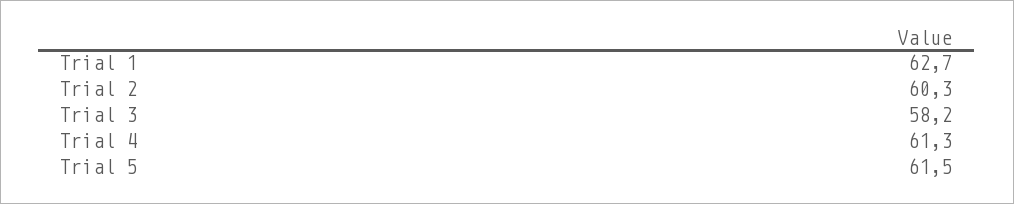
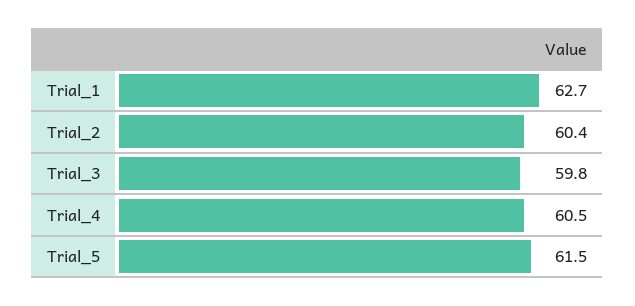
Trial 2: 60.3 -> 60.4
Trial 3: 58.2 -> 59.8
Trial 4: 61.3 -> 60.5

